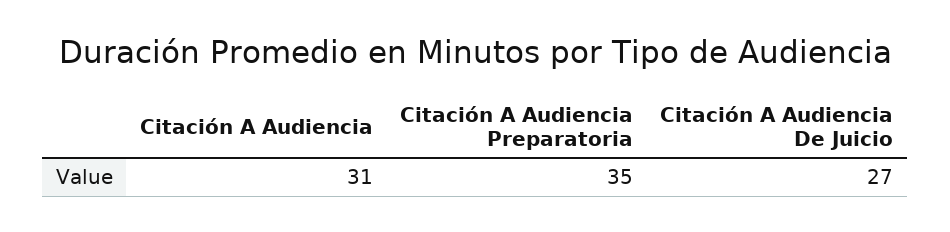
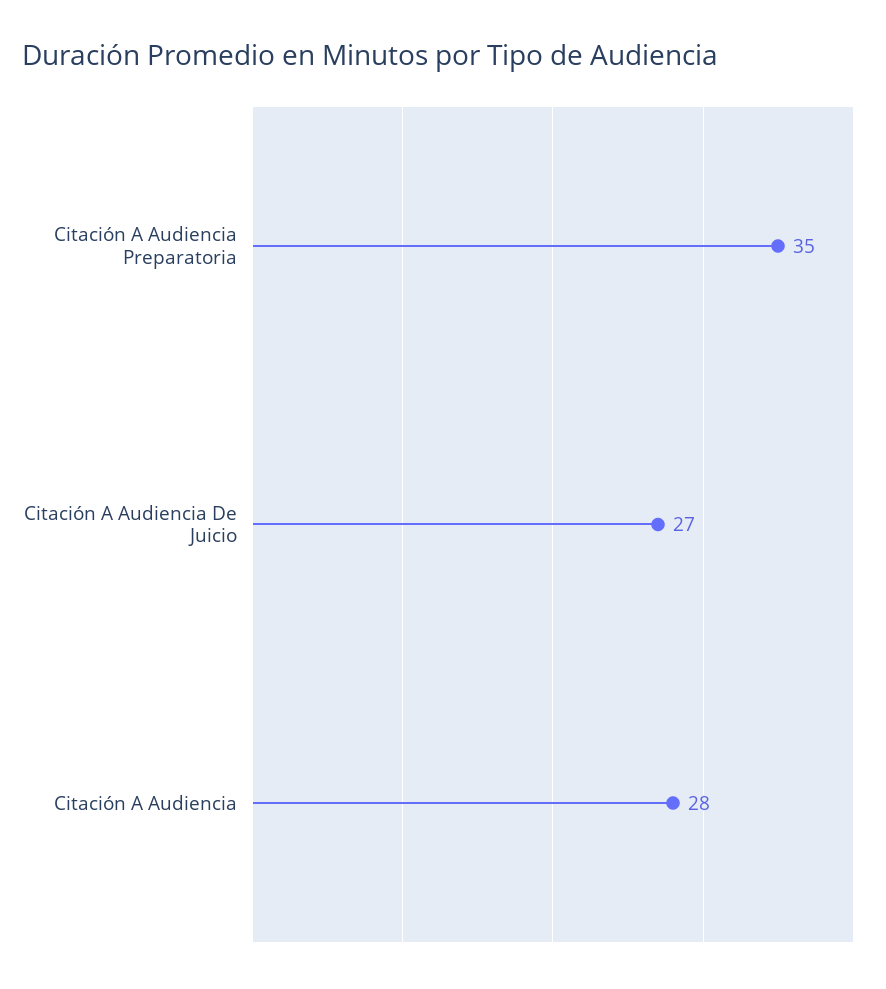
Citación A Audiencia: 31 -> 28

